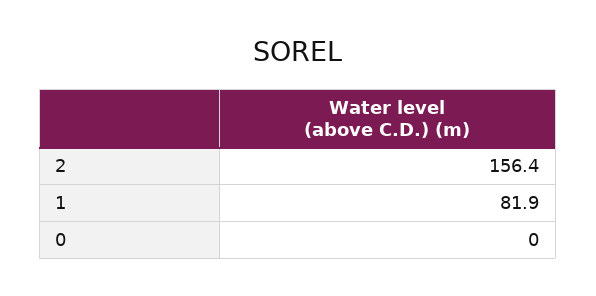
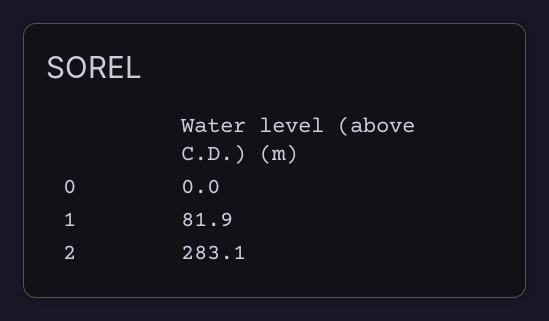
2: 156.4 -> 283.1

